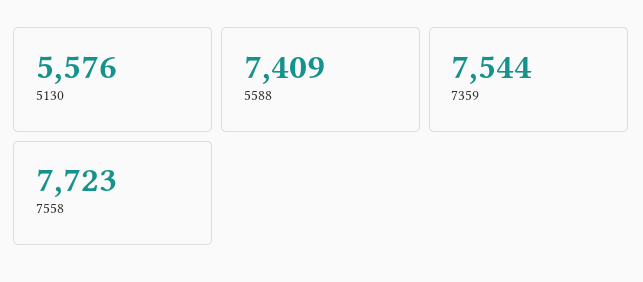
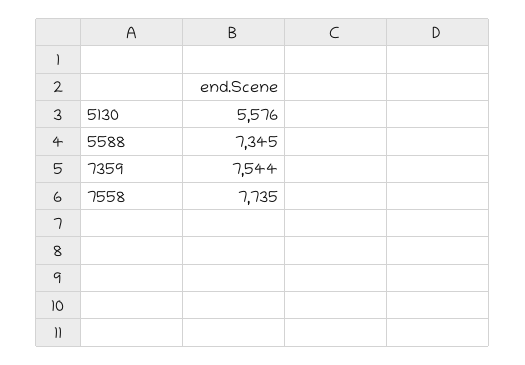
5588: 7409 -> 7345
7558: 7723 -> 7735

